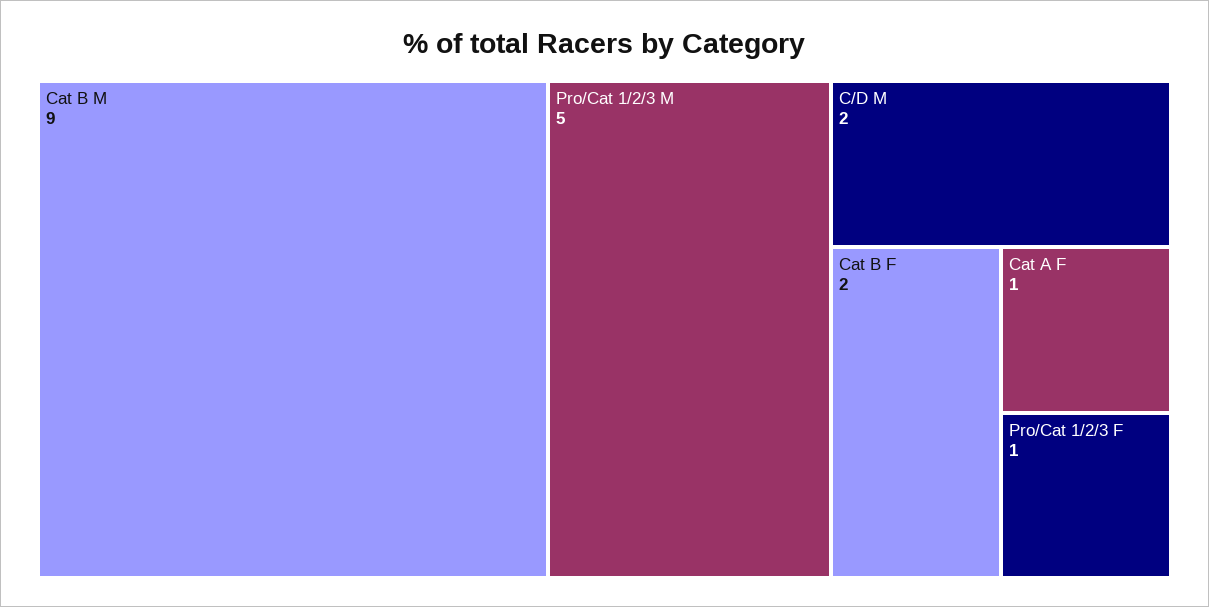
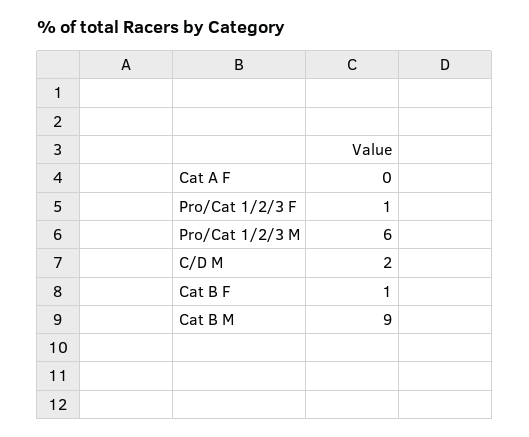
Pro/Cat 1/2/3 M: 5 -> 6
Cat B F: 2 -> 1
Cat A F: 1 -> 0

